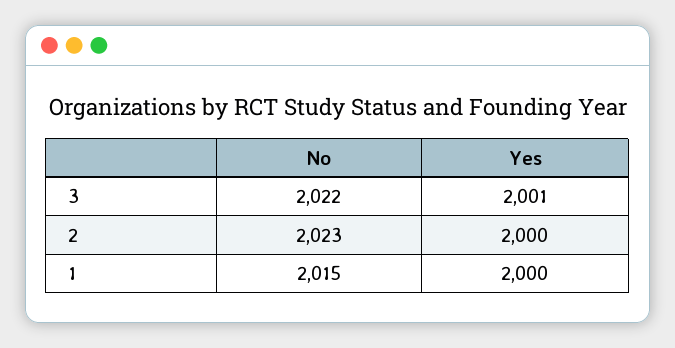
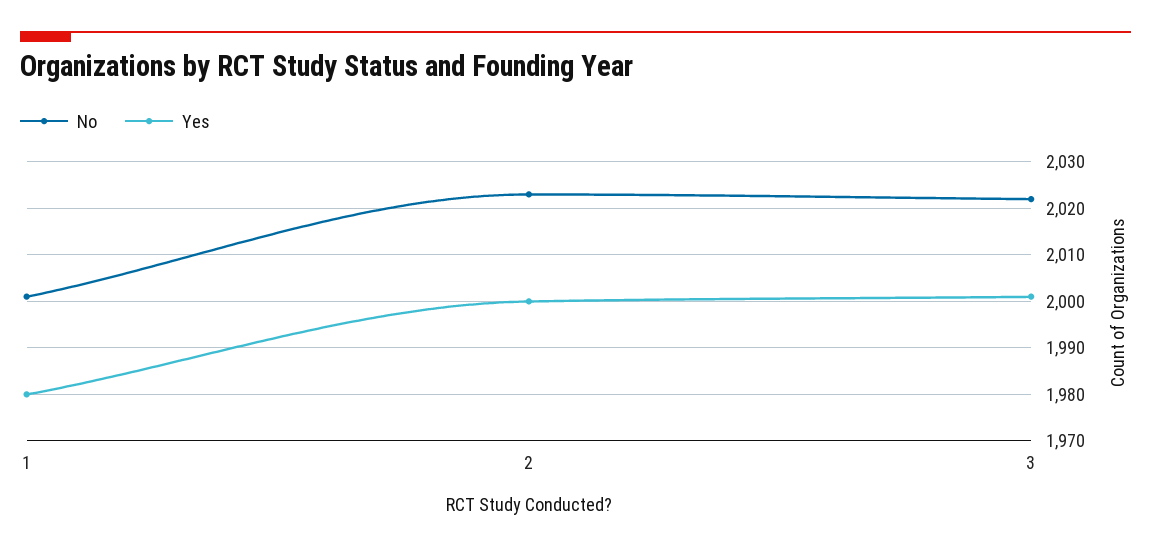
No, 1: 2015 -> 2000
Yes, 1: 2000 -> 1980

